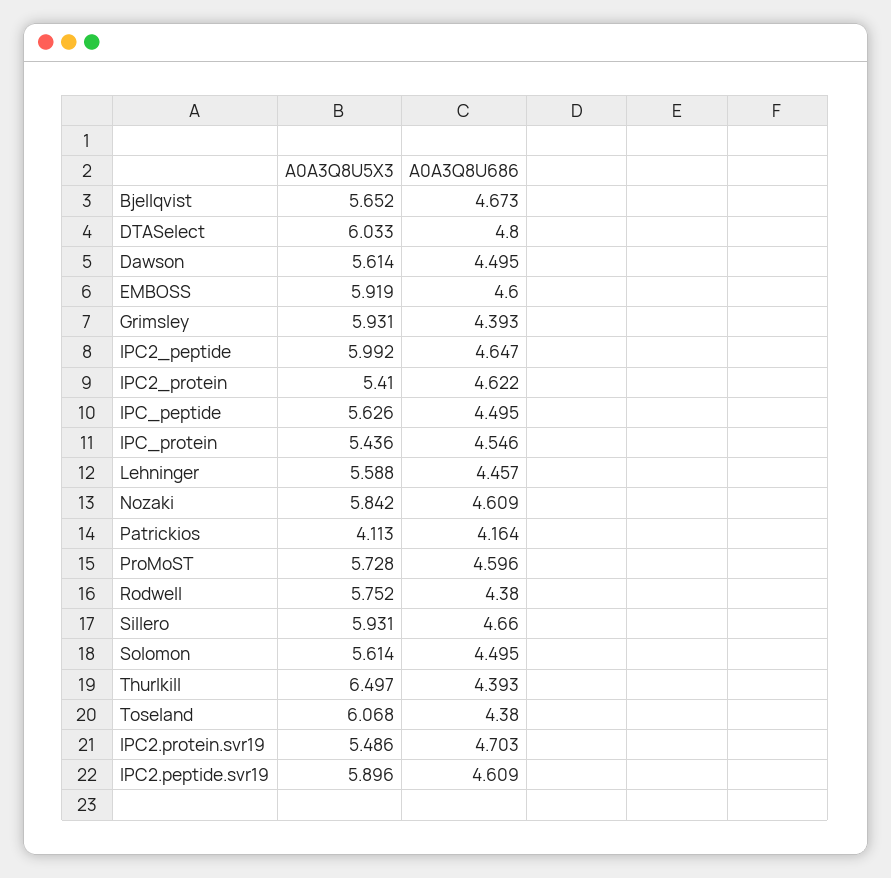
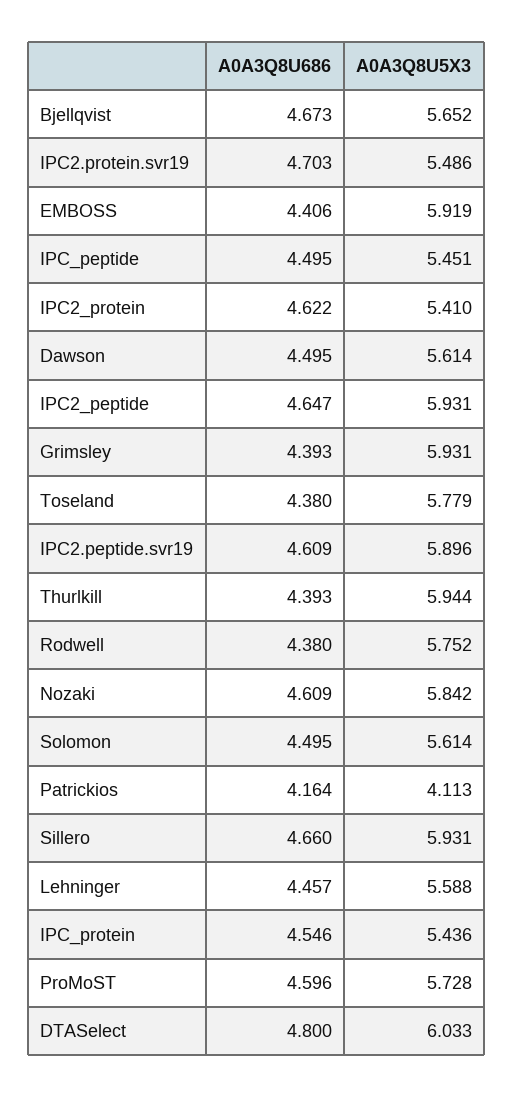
A0A3Q8U686, EMBOSS: 4.6 -> 4.406
A0A3Q8U5X3, IPC2_peptide: 5.992 -> 5.931
A0A3Q8U5X3, IPC_peptide: 5.626 -> 5.451
A0A3Q8U5X3, Thurlkill: 6.497 -> 5.944
A0A3Q8U5X3, Toseland: 6.068 -> 5.779

